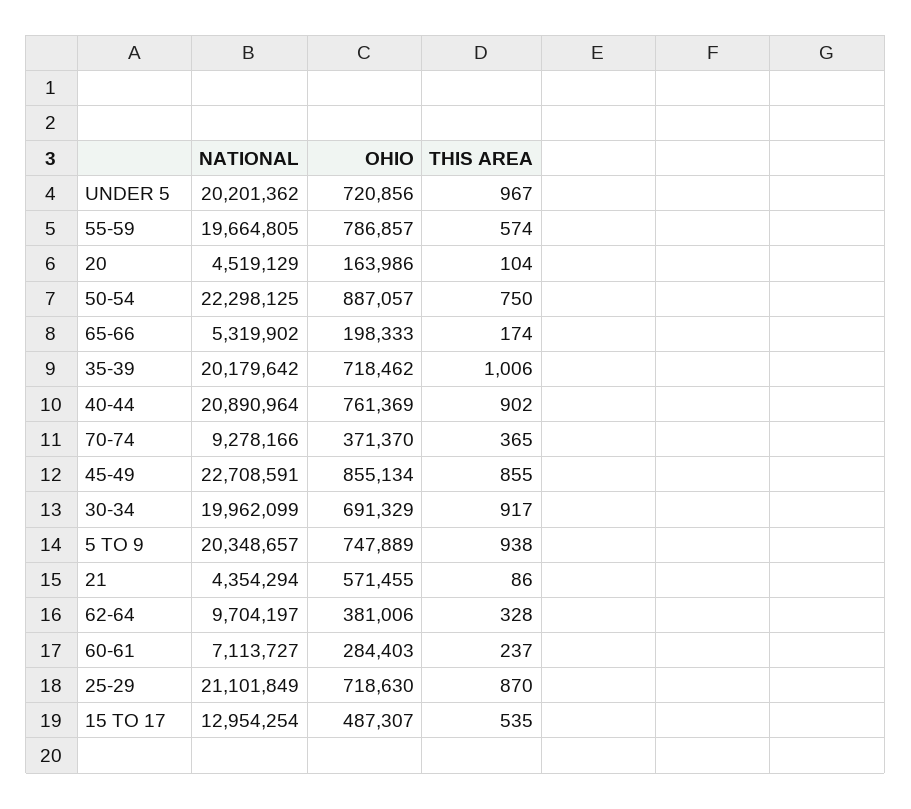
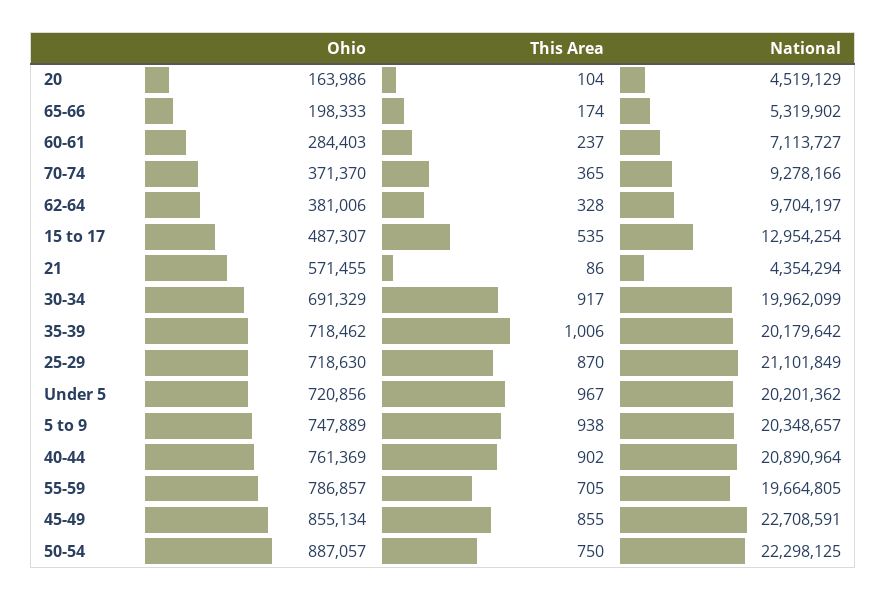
THIS AREA, 55-59: 574 -> 705

